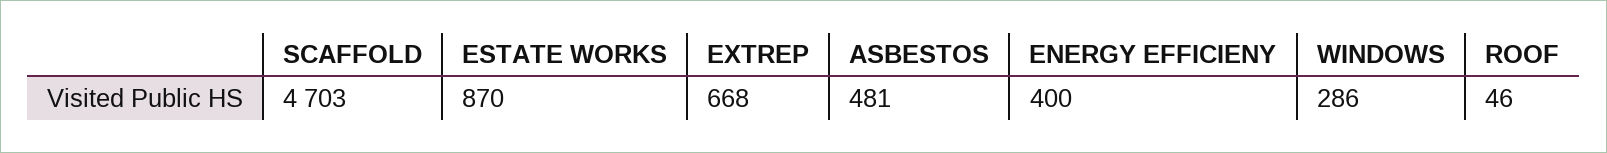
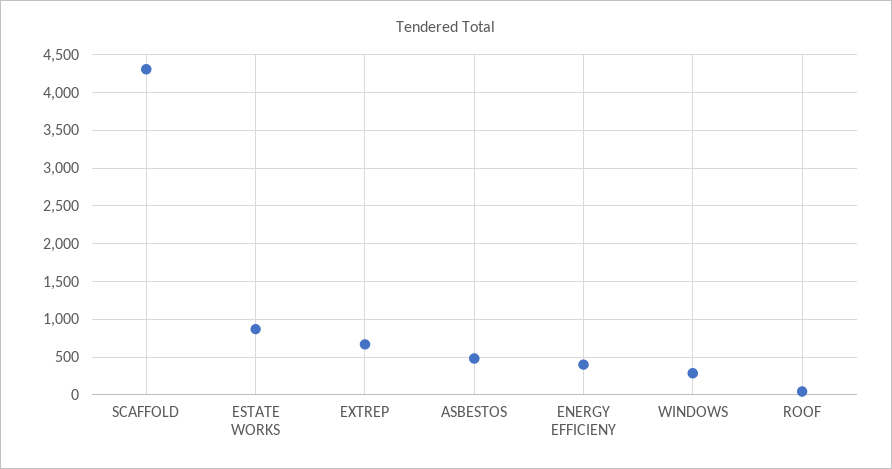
SCAFFOLD: 4703 -> 4300

